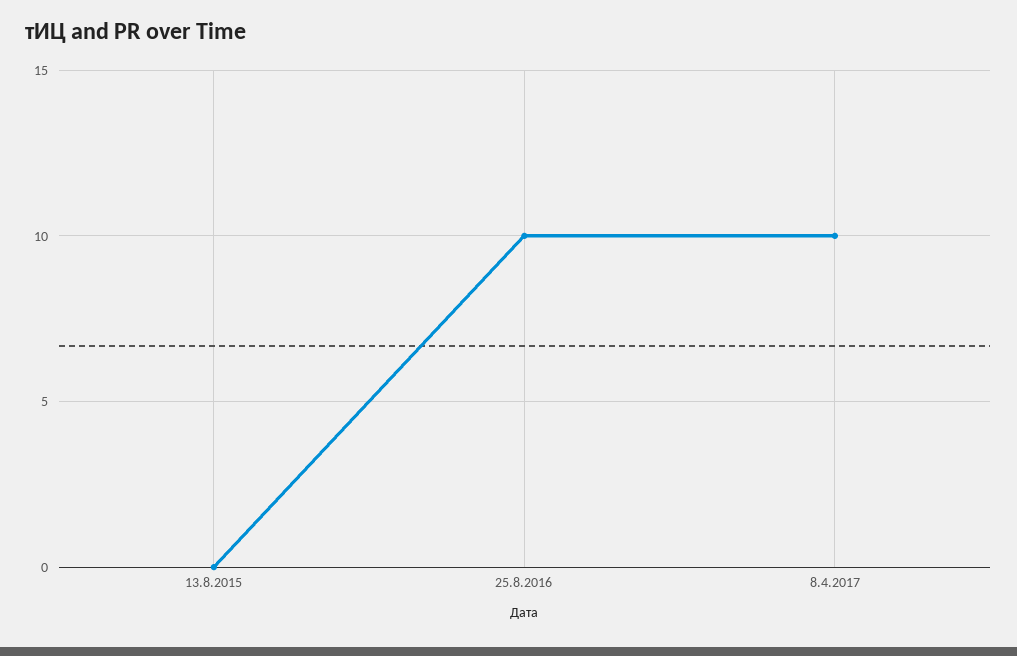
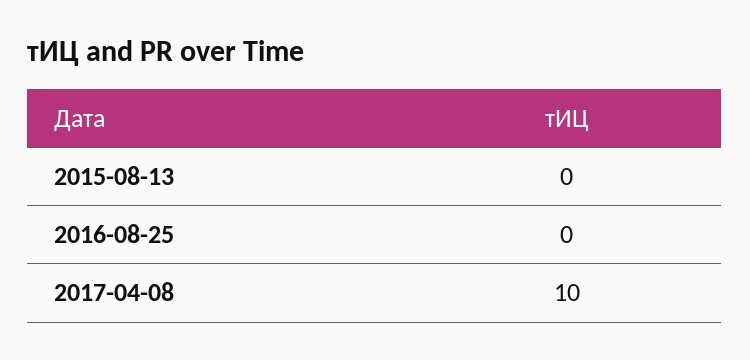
25.8.2016: 10 -> 0

